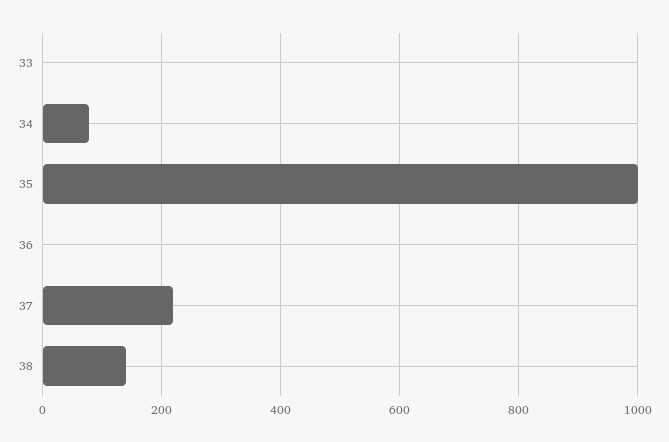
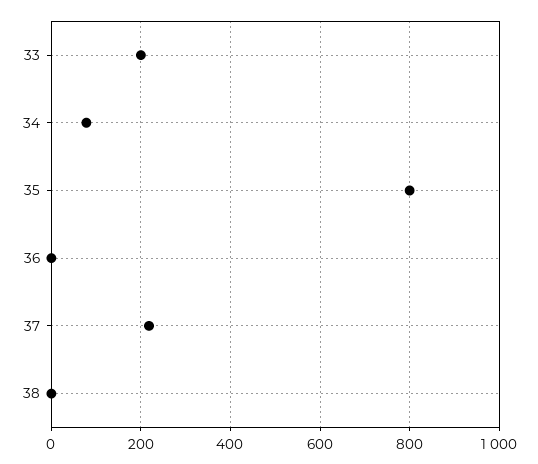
33: 0 -> 200
35: 1000 -> 800
38: 140 -> 0

